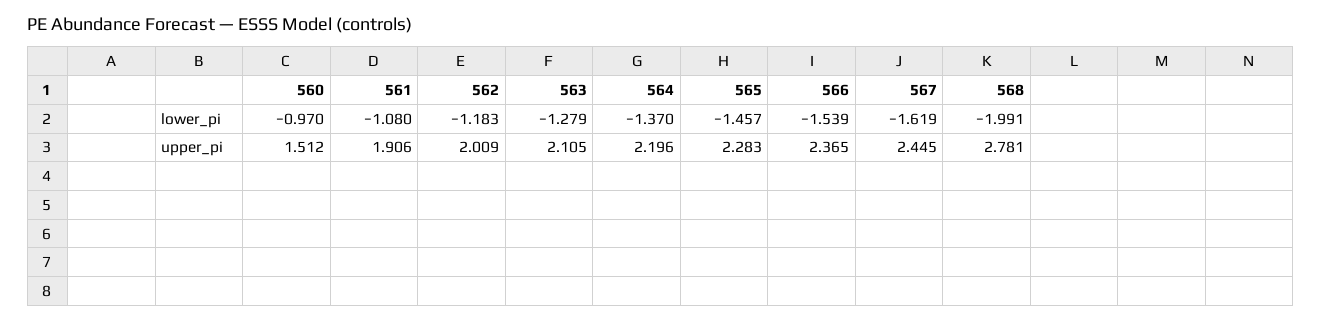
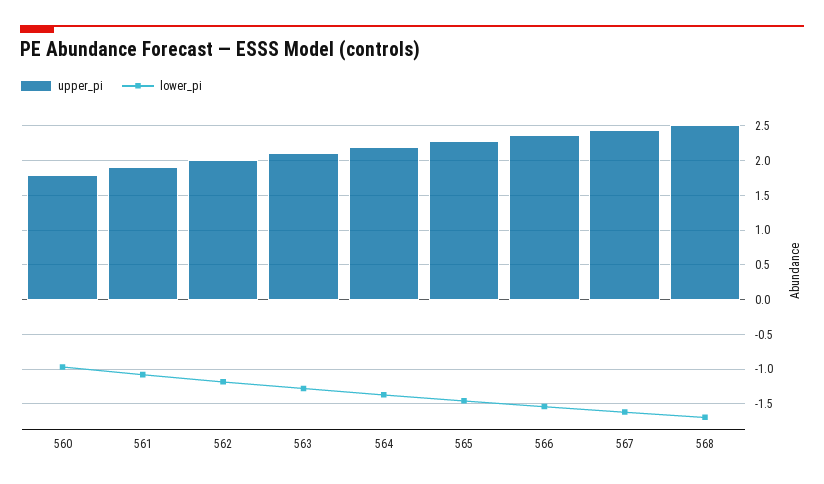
lower_pi, 568: -1.991 -> -1.7
upper_pi, 560: 1.512 -> 1.8
upper_pi, 568: 2.781 -> 2.5

